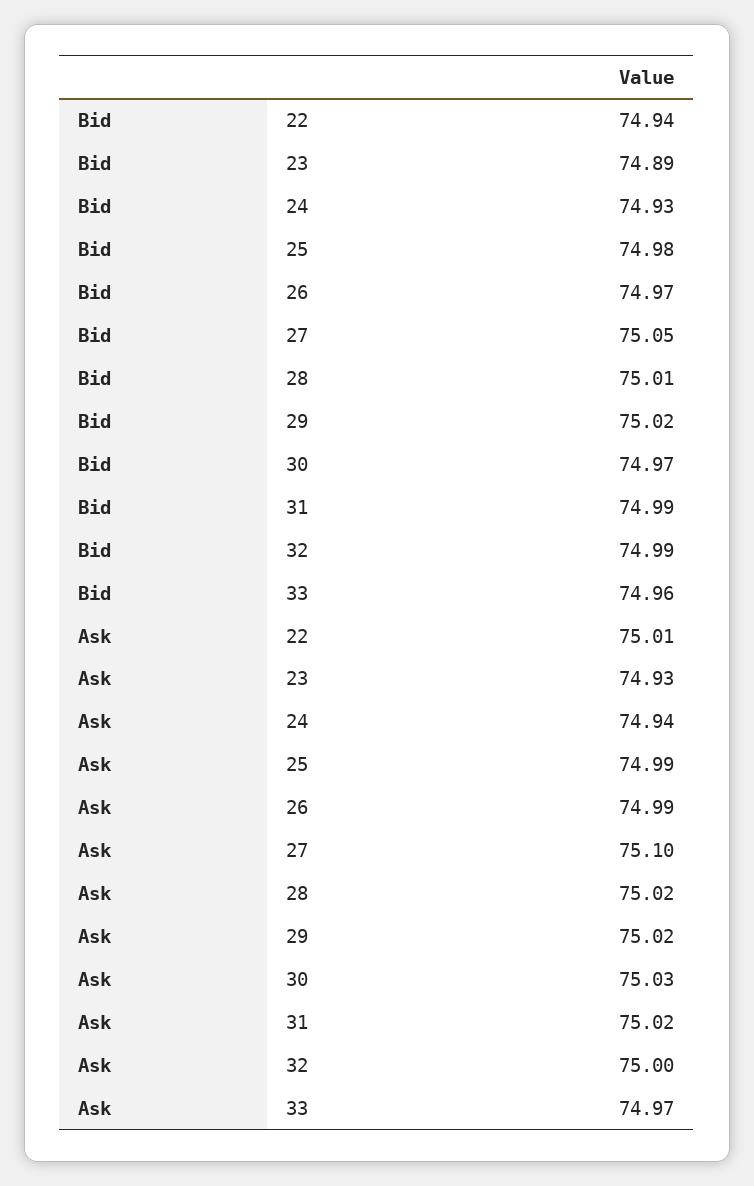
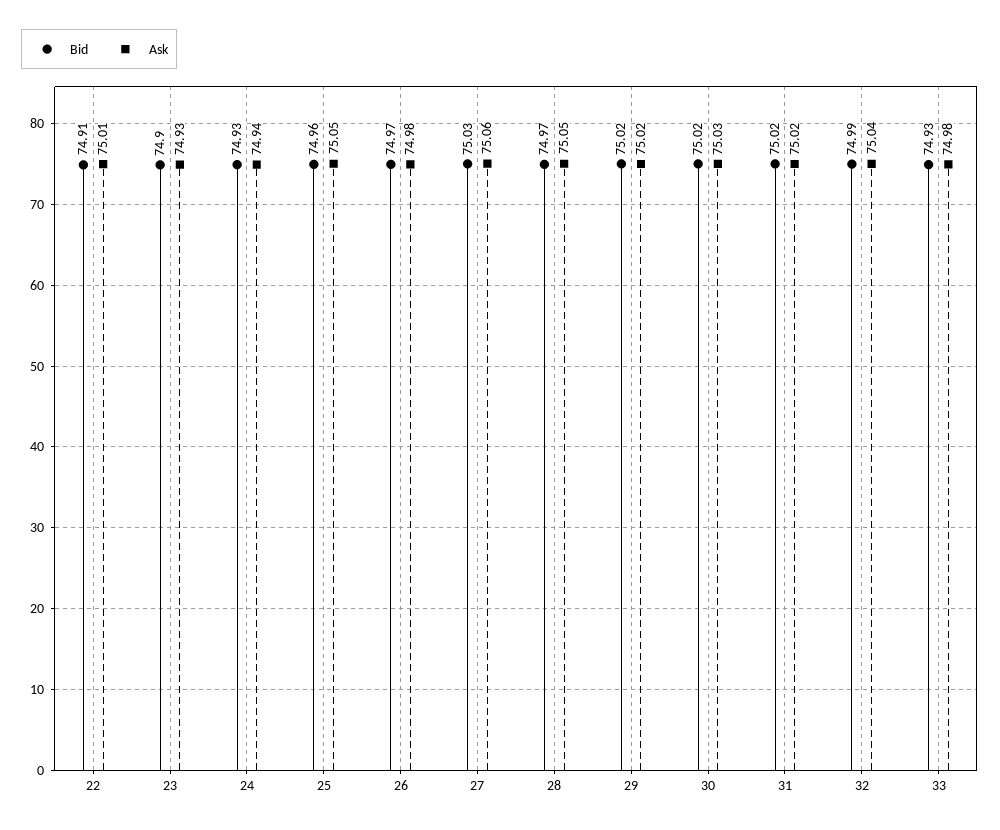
Bid, 22: 74.94 -> 74.91
Bid, 23: 74.89 -> 74.9
Bid, 25: 74.98 -> 74.96
Bid, 27: 75.05 -> 75.03
Bid, 28: 75.01 -> 74.97
Bid, 30: 74.97 -> 75.02
Bid, 31: 74.99 -> 75.02
Bid, 33: 74.96 -> 74.93
Ask, 25: 74.99 -> 75.05
Ask, 26: 74.99 -> 74.98
Ask, 27: 75.1 -> 75.06
Ask, 28: 75.02 -> 75.05
Ask, 32: 75 -> 75.04
Ask, 33: 74.97 -> 74.98

